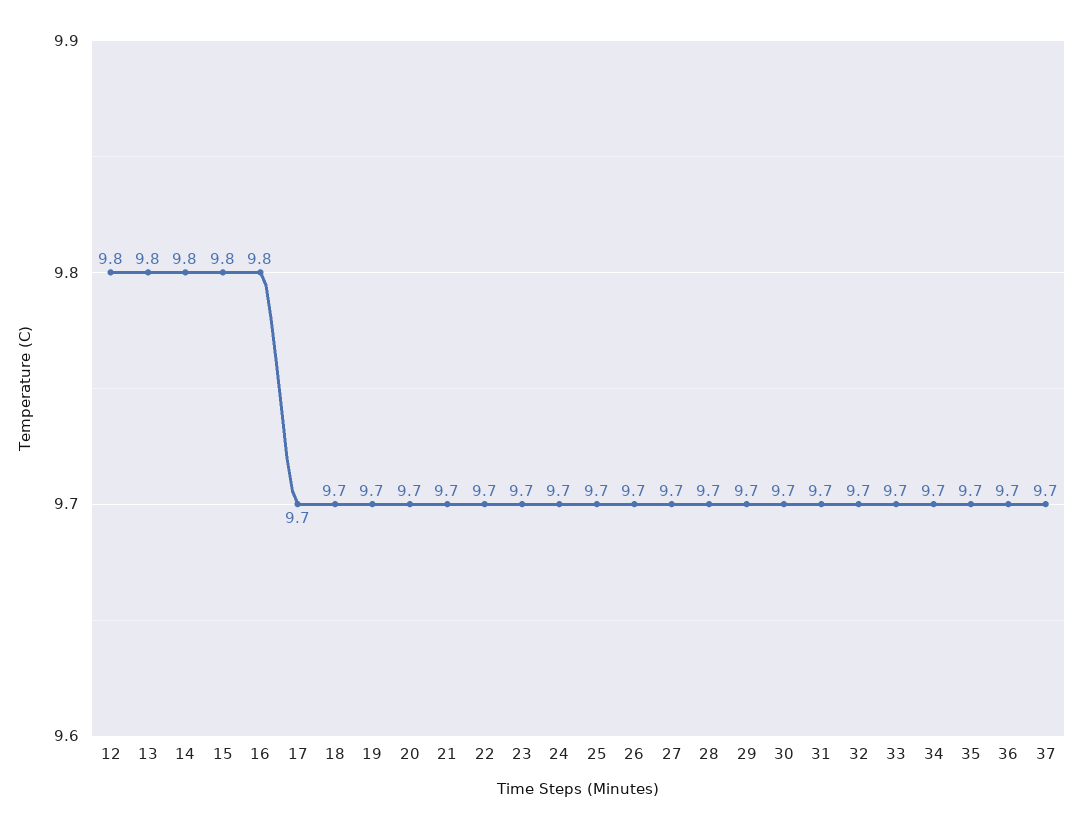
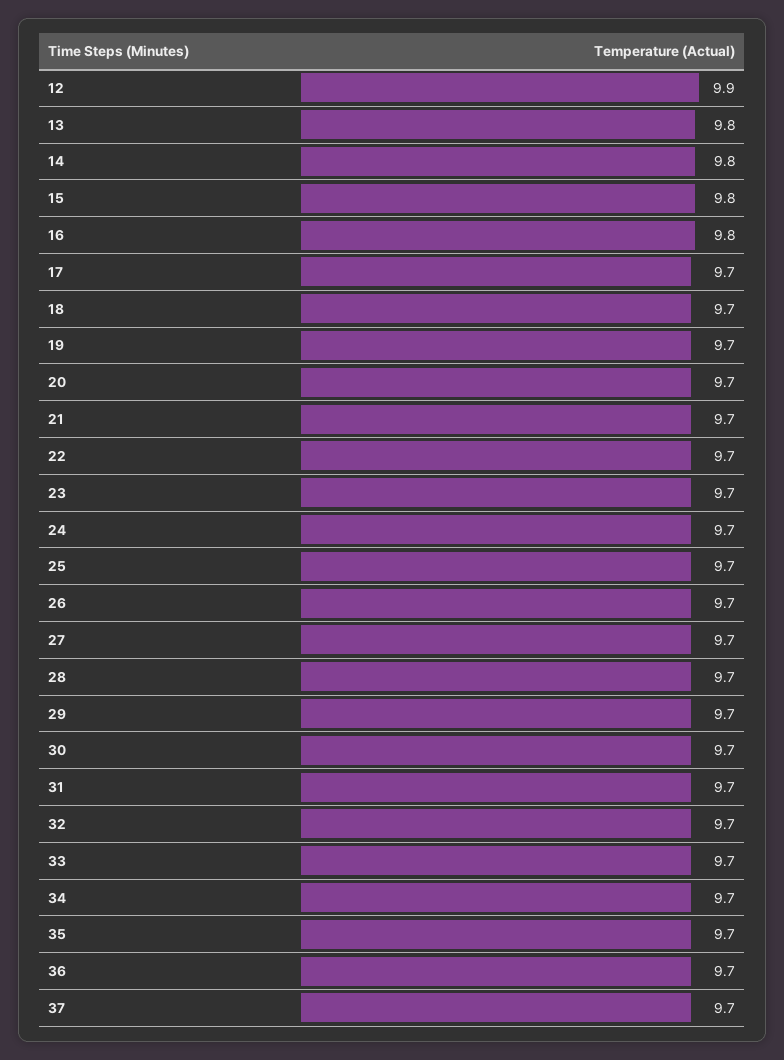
12: 9.8 -> 9.9

